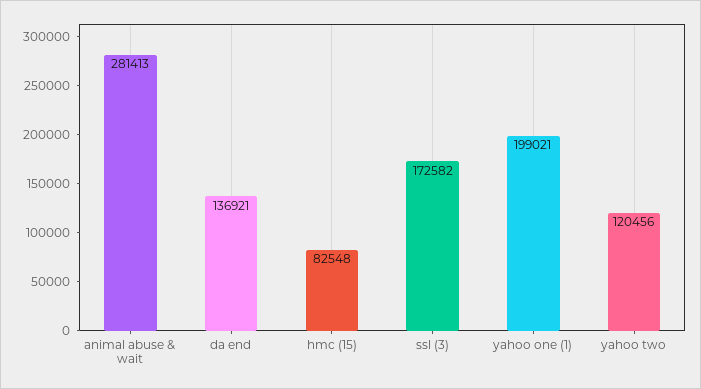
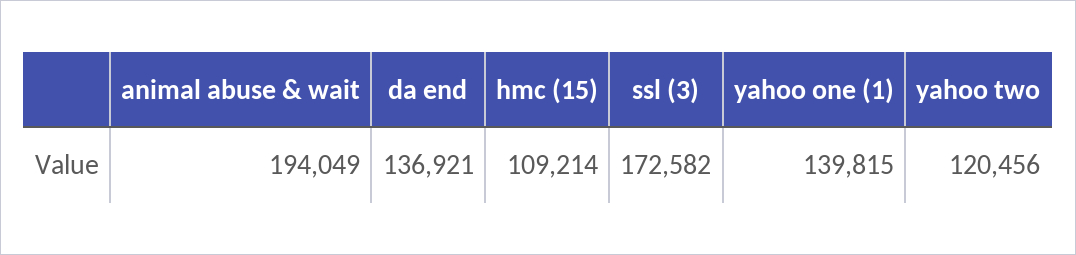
animal abuse & wait: 281413 -> 194049
hmc (15): 82548 -> 109214
yahoo one (1): 199021 -> 139815

